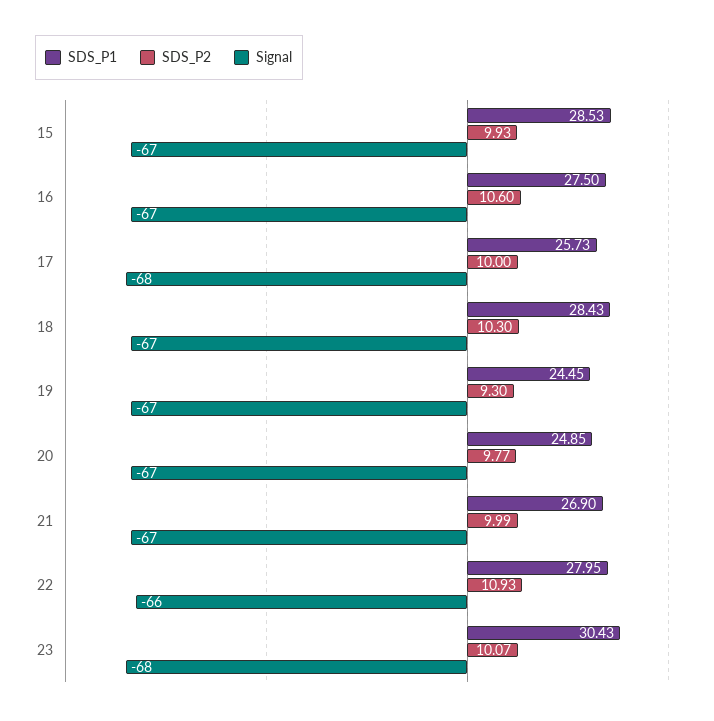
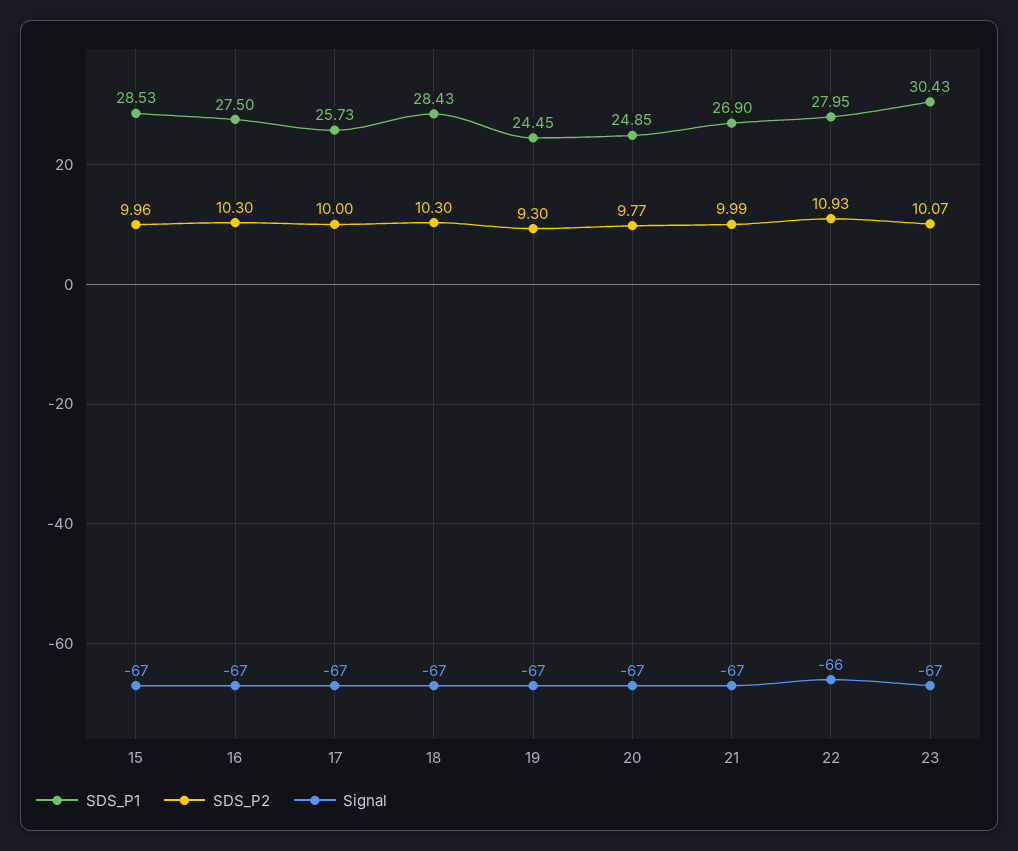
SDS_P2, 15: 9.93 -> 9.96
SDS_P2, 16: 10.6 -> 10.3
Signal, 17: -68 -> -67
Signal, 23: -68 -> -67

